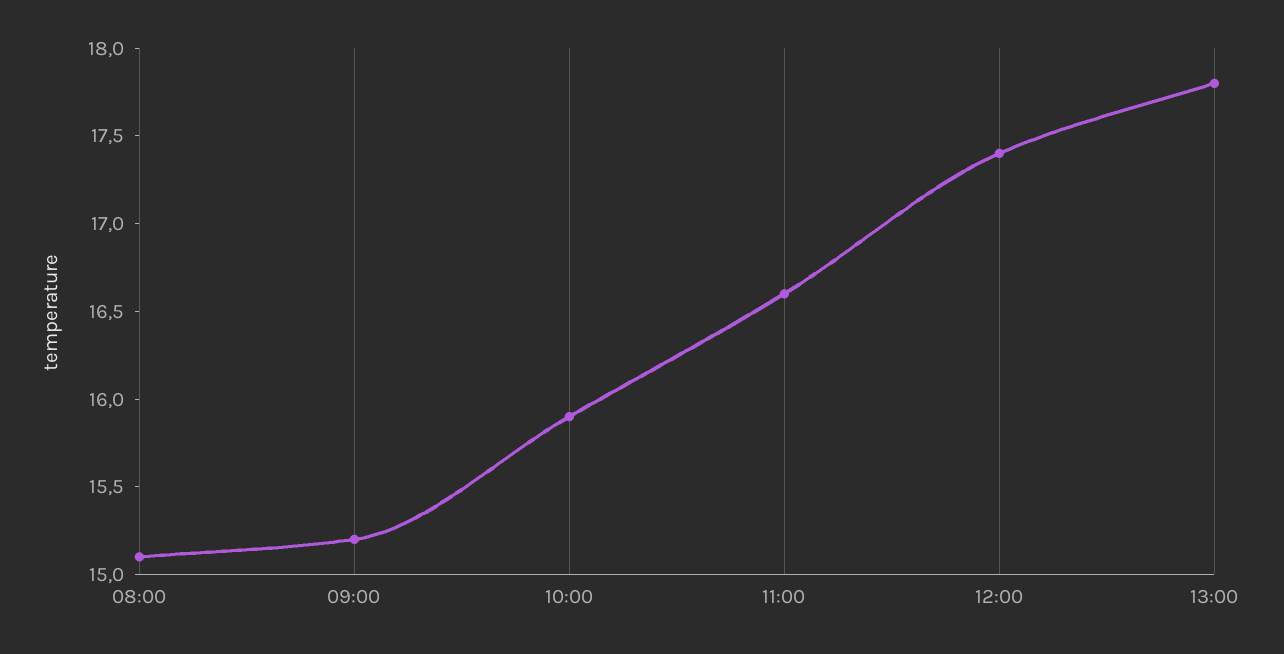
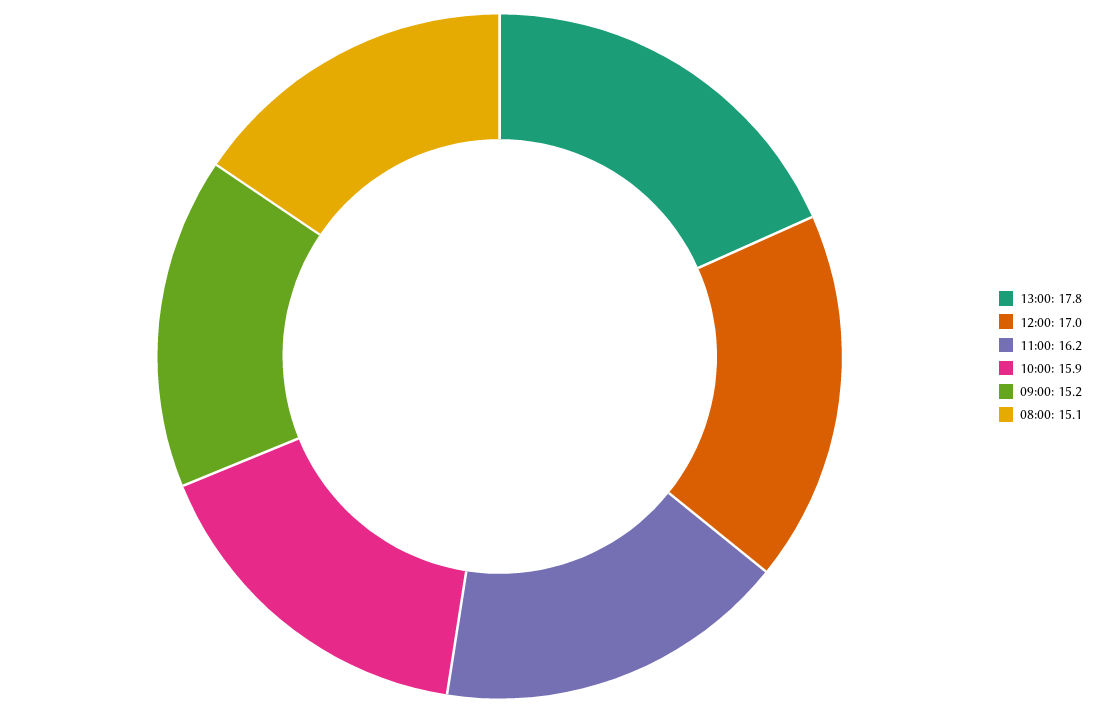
11:00: 16.6 -> 16.2
12:00: 17.4 -> 17

